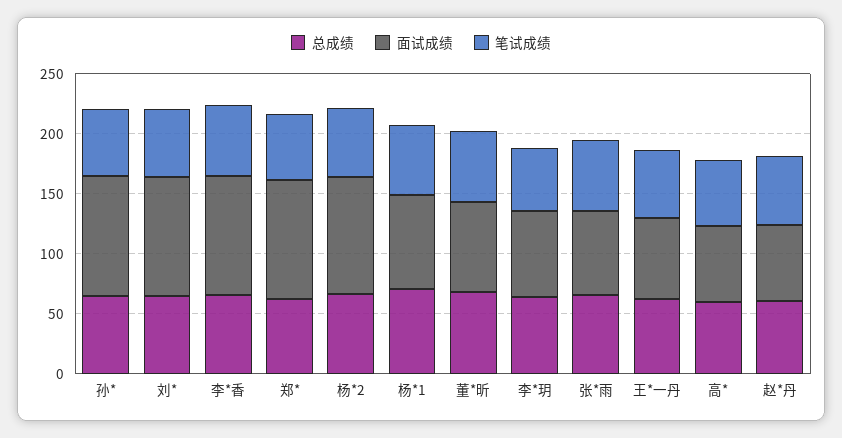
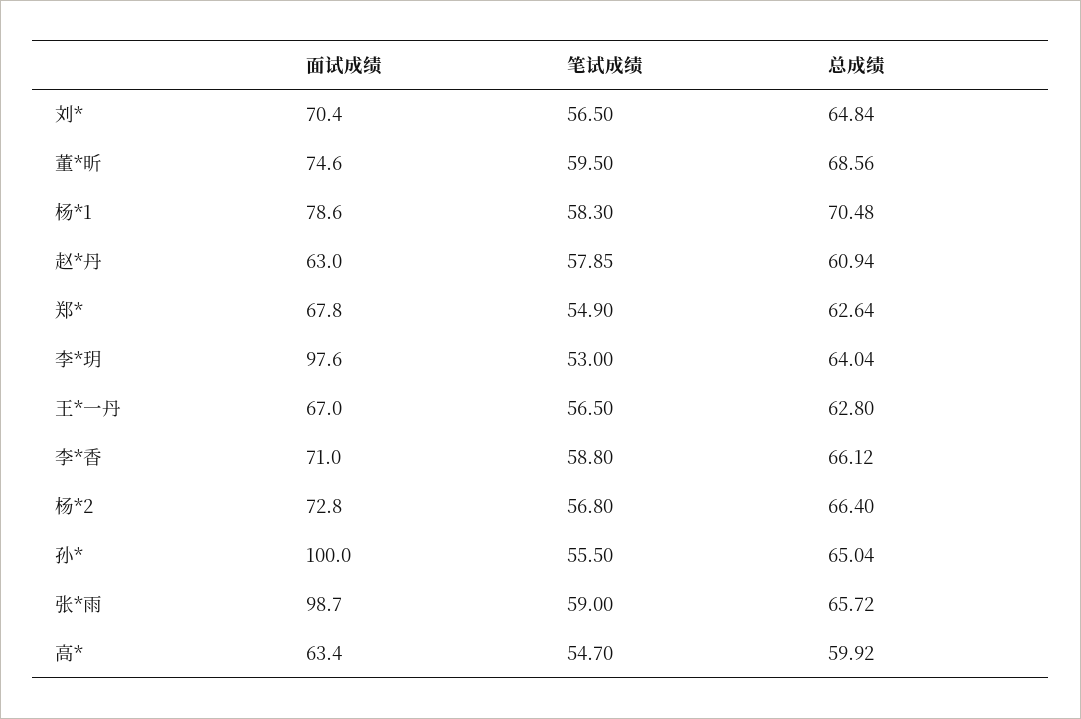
面试成绩, 刘*: 100 -> 70.4
面试成绩, 李*香: 100 -> 71
面试成绩, 郑*: 100 -> 67.8
面试成绩, 杨*2: 100 -> 72.8
面试成绩, 李*玥: 70 -> 97.6
面试成绩, 张*雨: 70 -> 98.7

